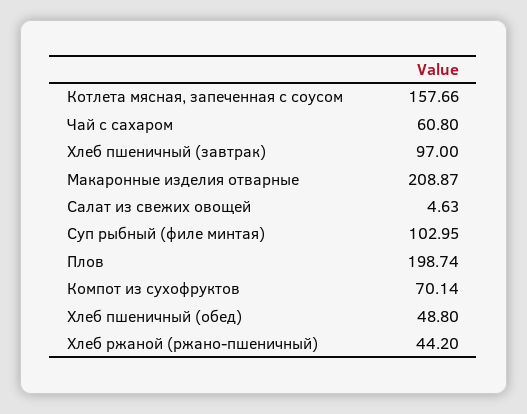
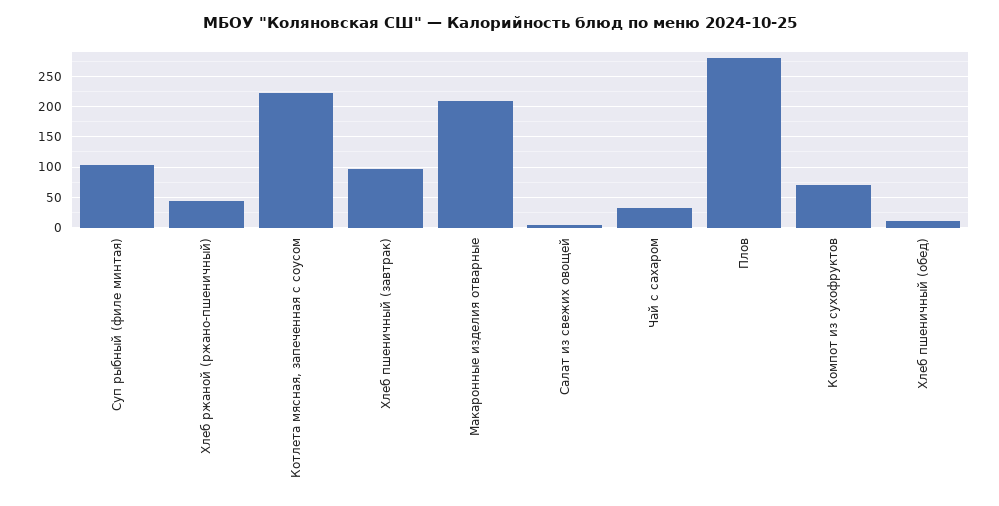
Котлета мясная, запеченная с соусом: 157.66 -> 220
Чай с сахаром: 60.8 -> 30
Плов: 198.74 -> 280
Хлеб пшеничный (обед): 48.8 -> 10

